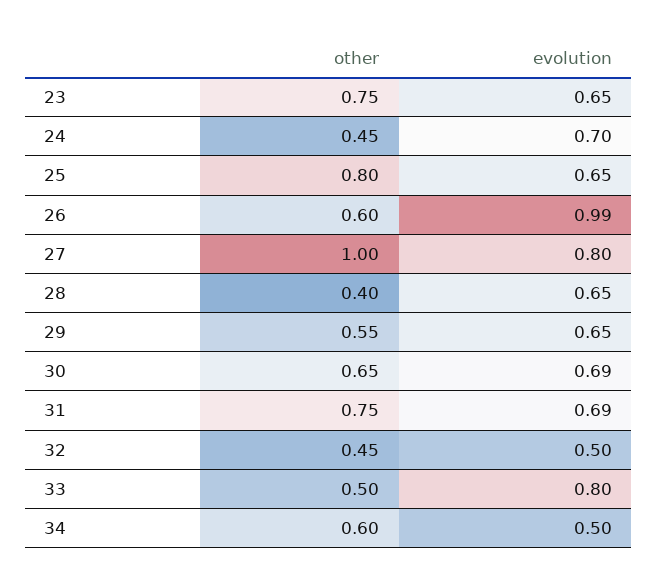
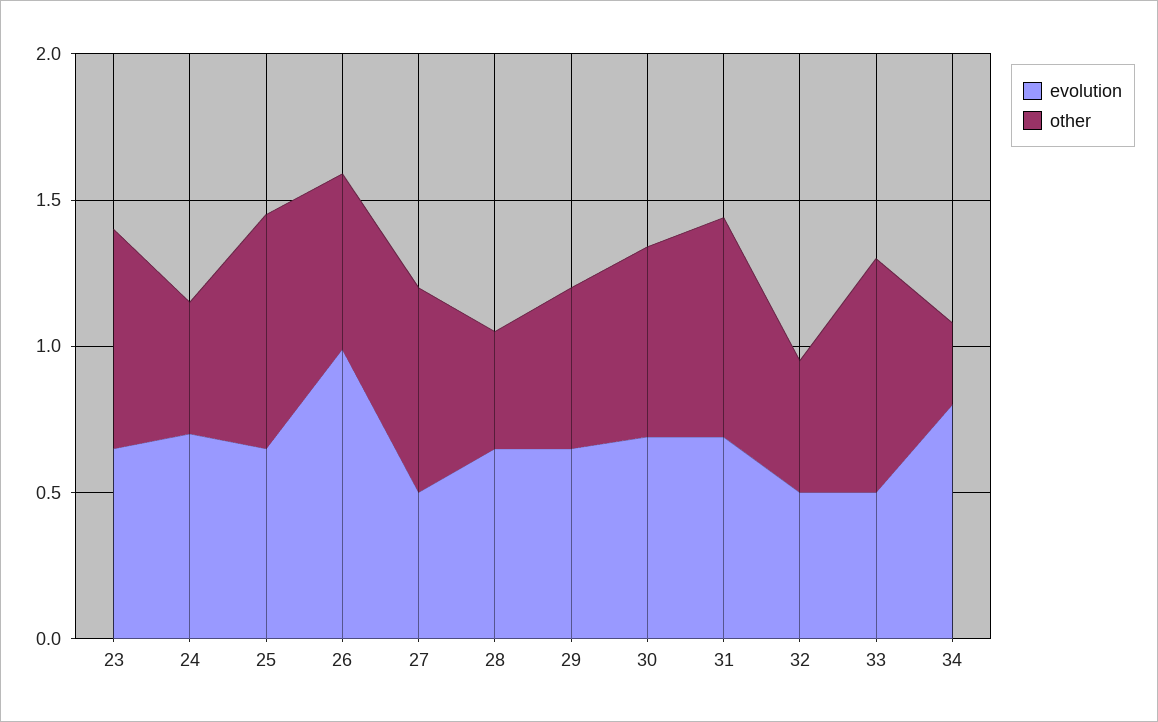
other, 27: 1 -> 0.7
evolution, 27: 0.8 -> 0.5
other, 33: 0.5 -> 0.8
evolution, 33: 0.8 -> 0.5
other, 34: 0.6 -> 0.3
evolution, 34: 0.5 -> 0.8

